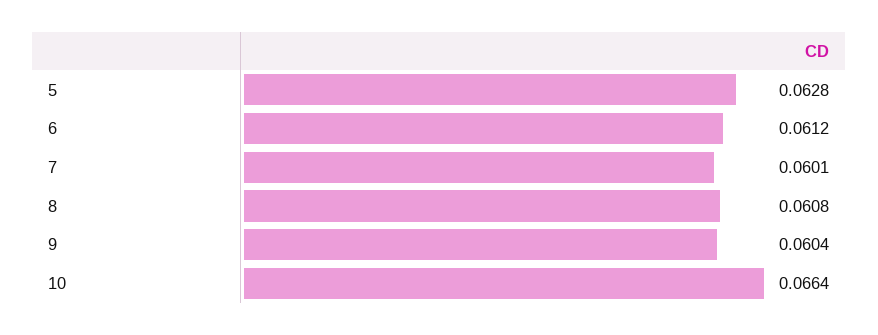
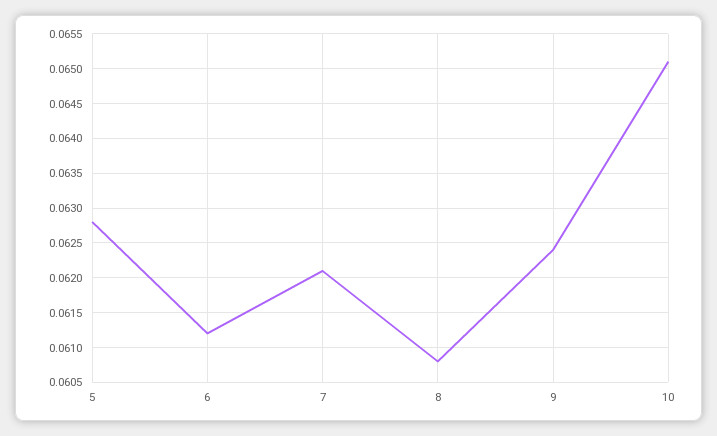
7: 0.0601 -> 0.0621
9: 0.0604 -> 0.0624
10: 0.0664 -> 0.0651

